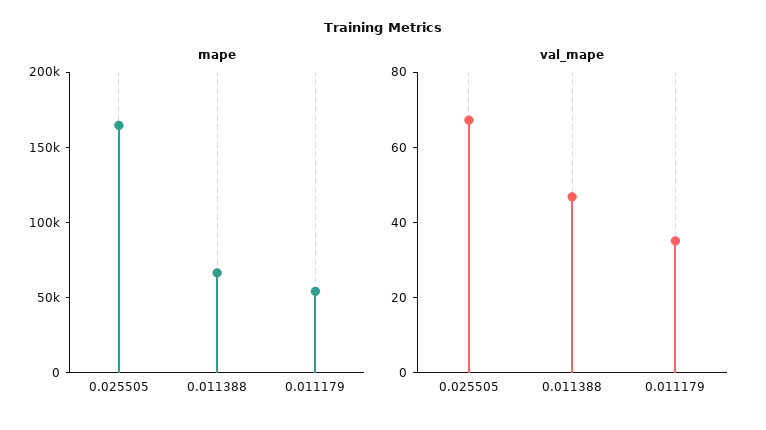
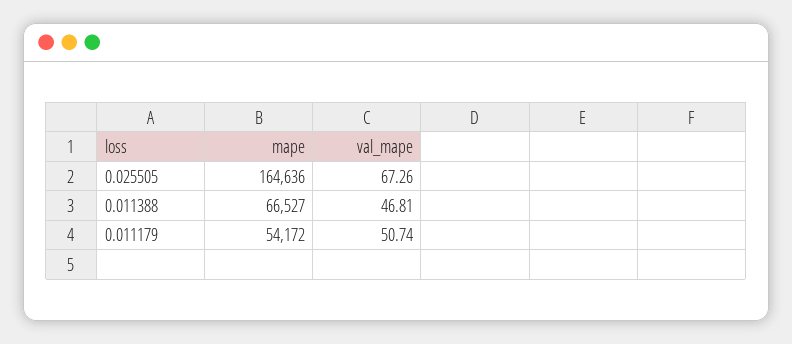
val_mape, 0.011179: 35 -> 50.74

